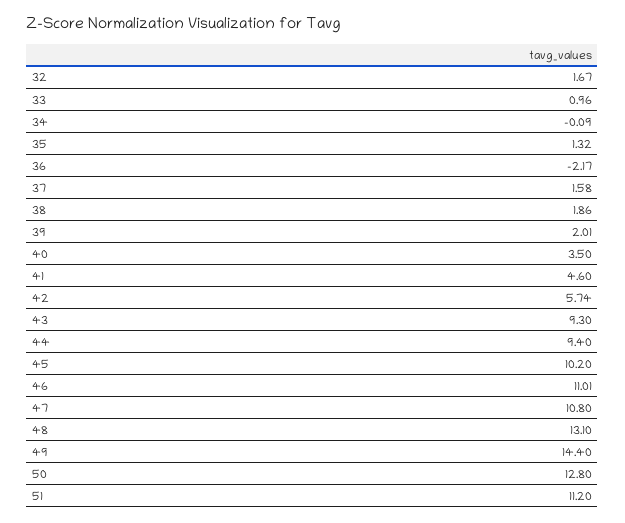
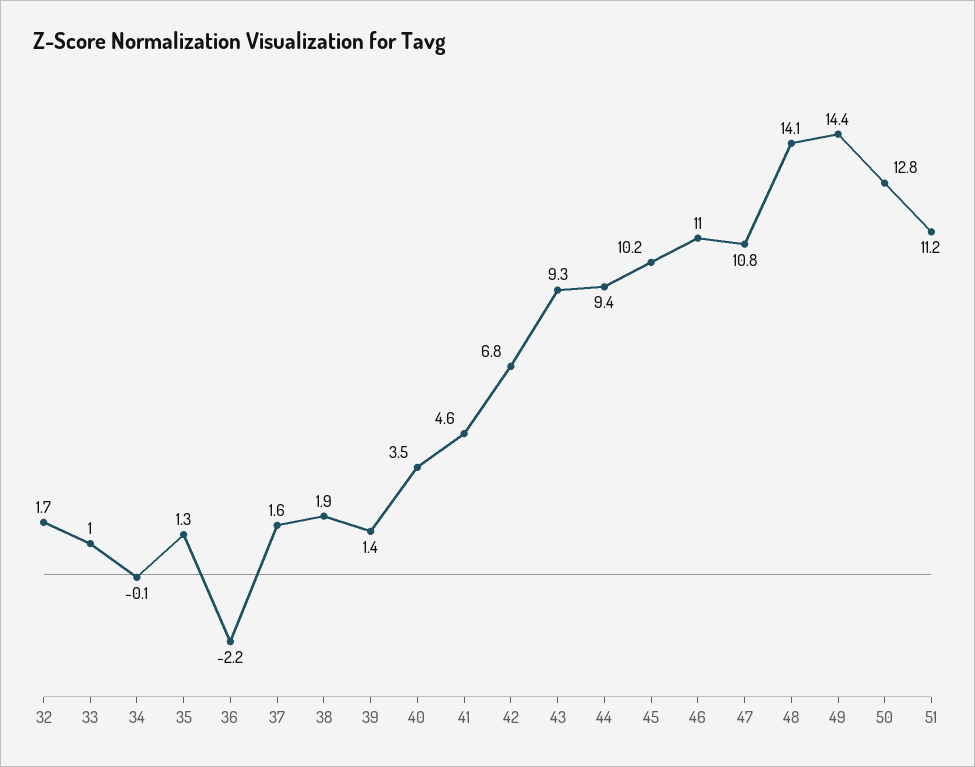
39: 2.01 -> 1.4
42: 5.74 -> 6.8
48: 13.1 -> 14.1

